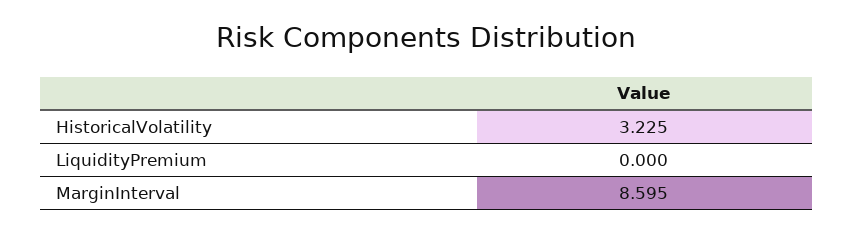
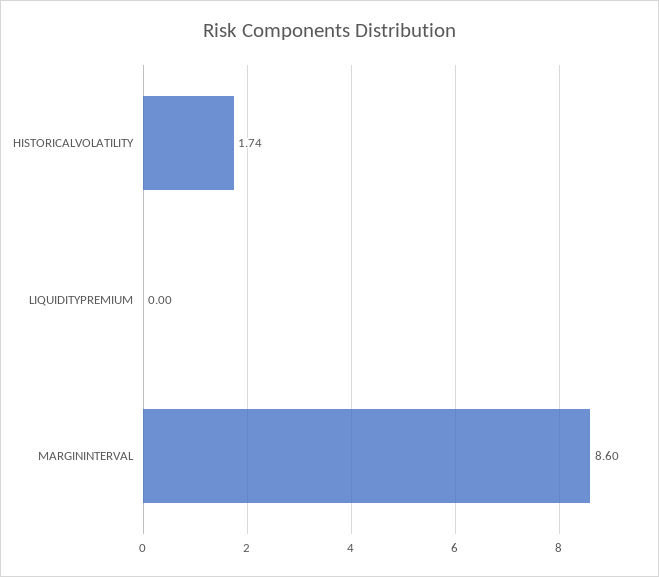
HistoricalVolatility: 3.225 -> 1.74

